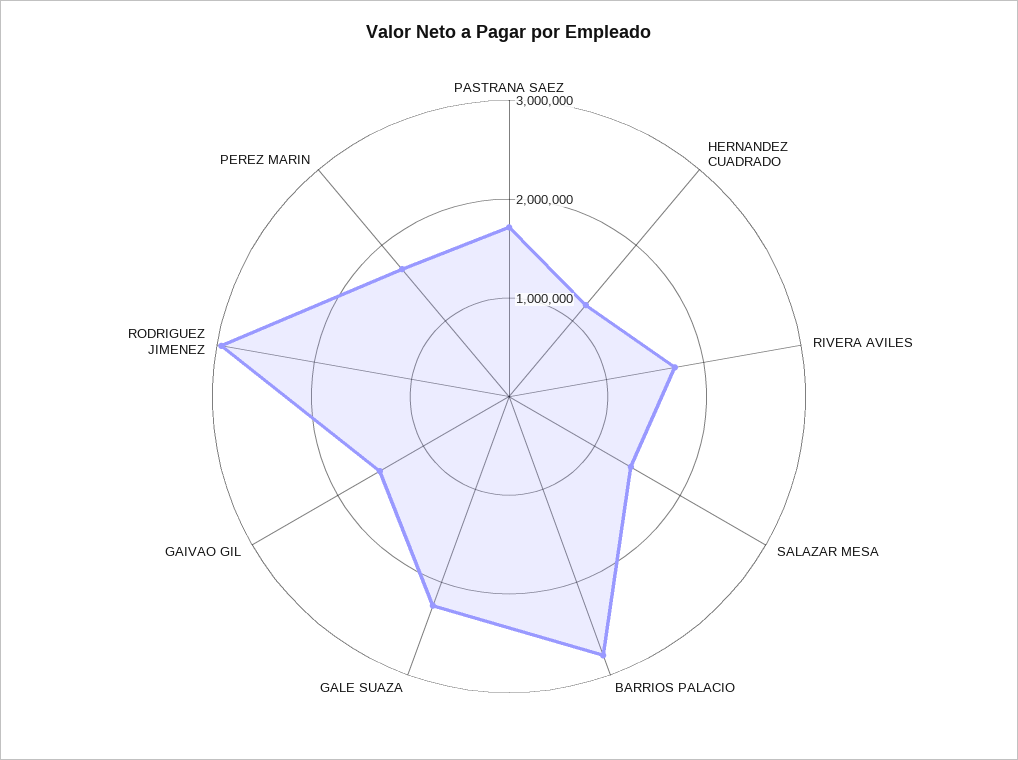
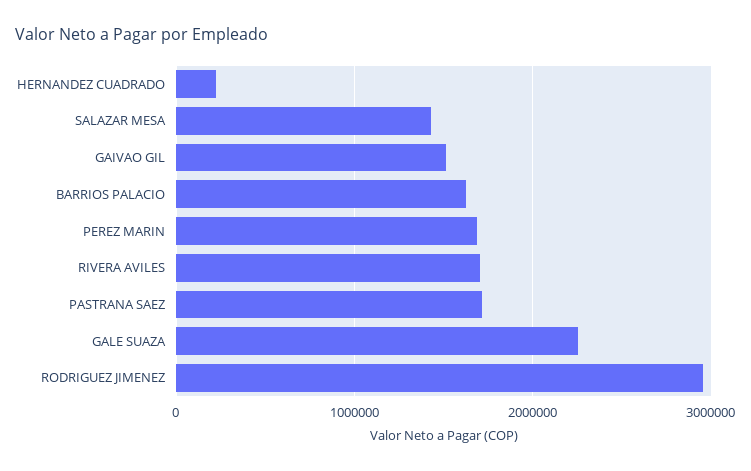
HERNANDEZ CUADRADO: 1200000 -> 200000
BARRIOS PALACIO: 2800000 -> 1600000

